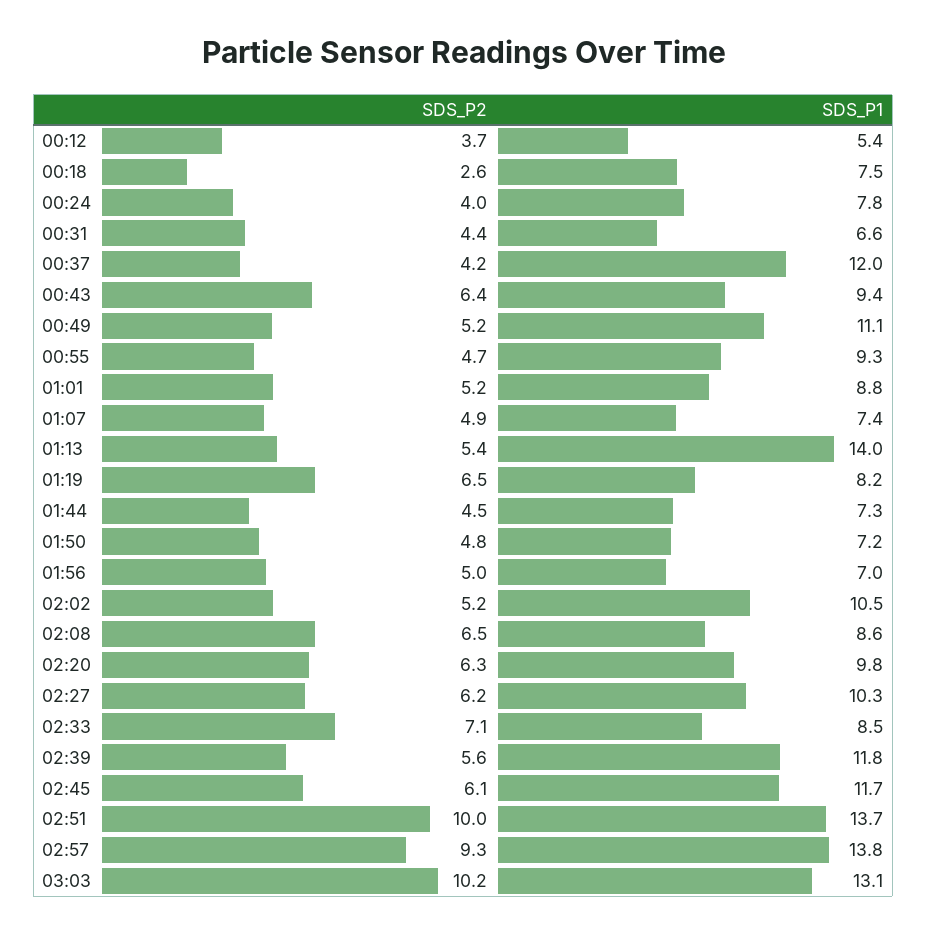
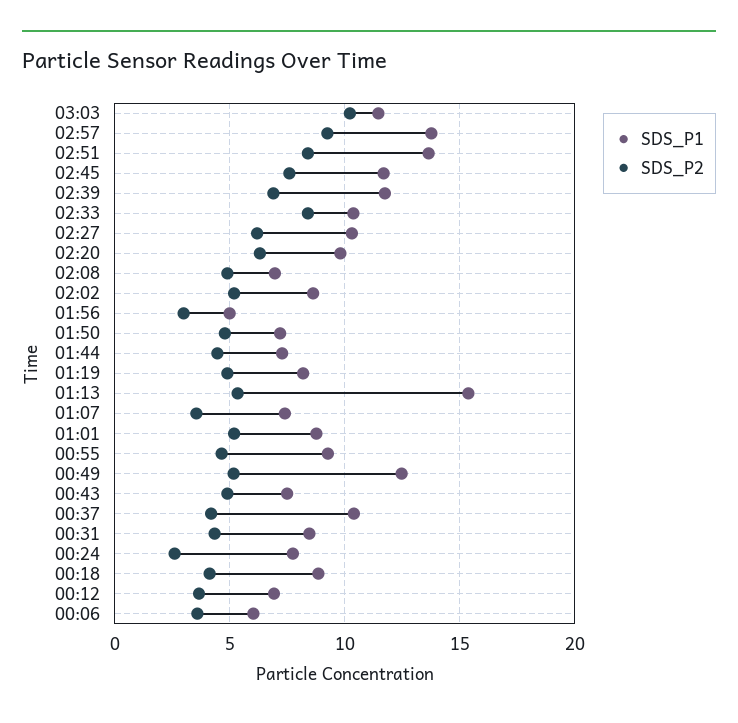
SDS_P1, 00:12: 5.4 -> 7
SDS_P2, 00:18: 2.6 -> 4
SDS_P1, 00:18: 7.5 -> 9
SDS_P2, 00:24: 4 -> 2.5
SDS_P1, 00:31: 6.6 -> 8.5
SDS_P1, 00:37: 12 -> 10.5
SDS_P2, 00:43: 6.4 -> 5
SDS_P1, 00:43: 9.4 -> 7.5
SDS_P1, 00:49: 11.1 -> 12.5
SDS_P2, 01:07: 4.9 -> 3.5
SDS_P1, 01:13: 14 -> 15.5
SDS_P2, 01:19: 6.5 -> 5
SDS_P2, 01:56: 5 -> 3
SDS_P1, 01:56: 7 -> 5
SDS_P1, 02:02: 10.5 -> 8.5
SDS_P2, 02:08: 6.5 -> 5
SDS_P1, 02:08: 8.6 -> 7
SDS_P2, 02:33: 7.1 -> 8.5
SDS_P1, 02:33: 8.5 -> 10.5
SDS_P2, 02:39: 5.6 -> 7
SDS_P2, 02:45: 6.1 -> 7.5
SDS_P2, 02:51: 10 -> 8.5
SDS_P1, 03:03: 13.1 -> 11.5
SDS_P1, 00:06: none -> 6
SDS_P2, 00:06: none -> 3.5

